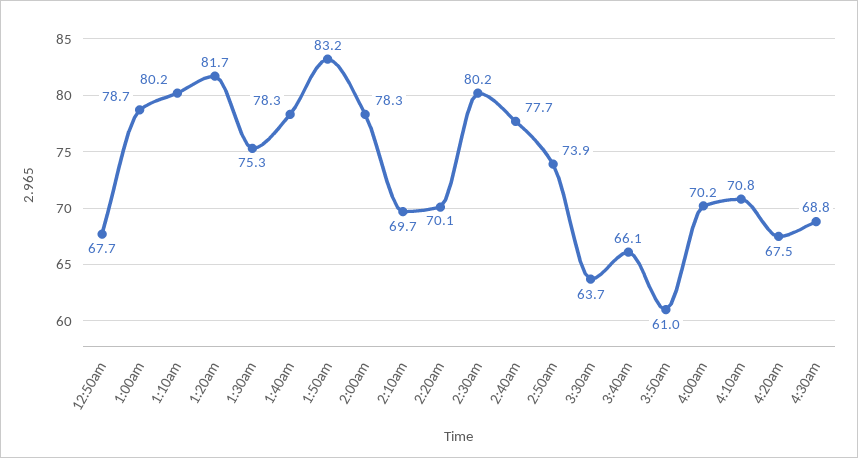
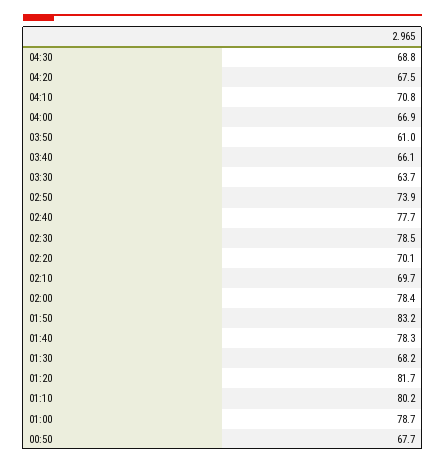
1:30am: 75.3 -> 68.2
2:00am: 78.3 -> 78.4
2:30am: 80.2 -> 78.5
4:00am: 70.2 -> 66.9

